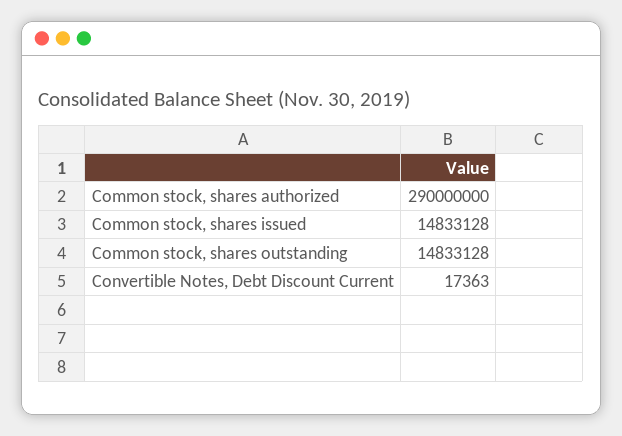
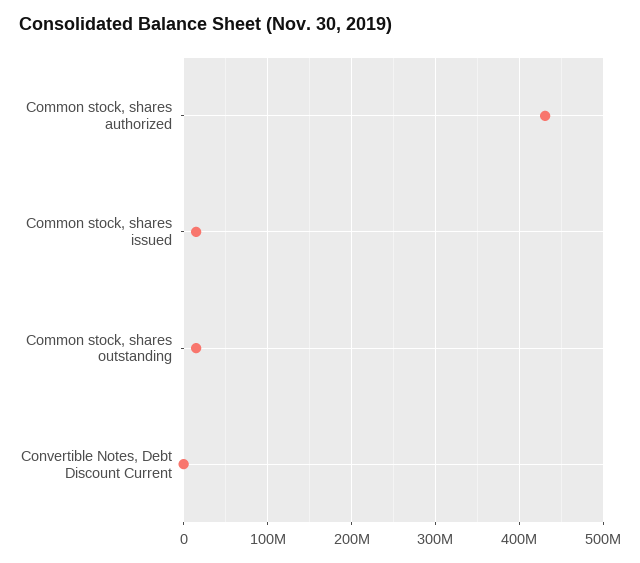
Common stock, shares authorized: 290000000 -> 430000000

